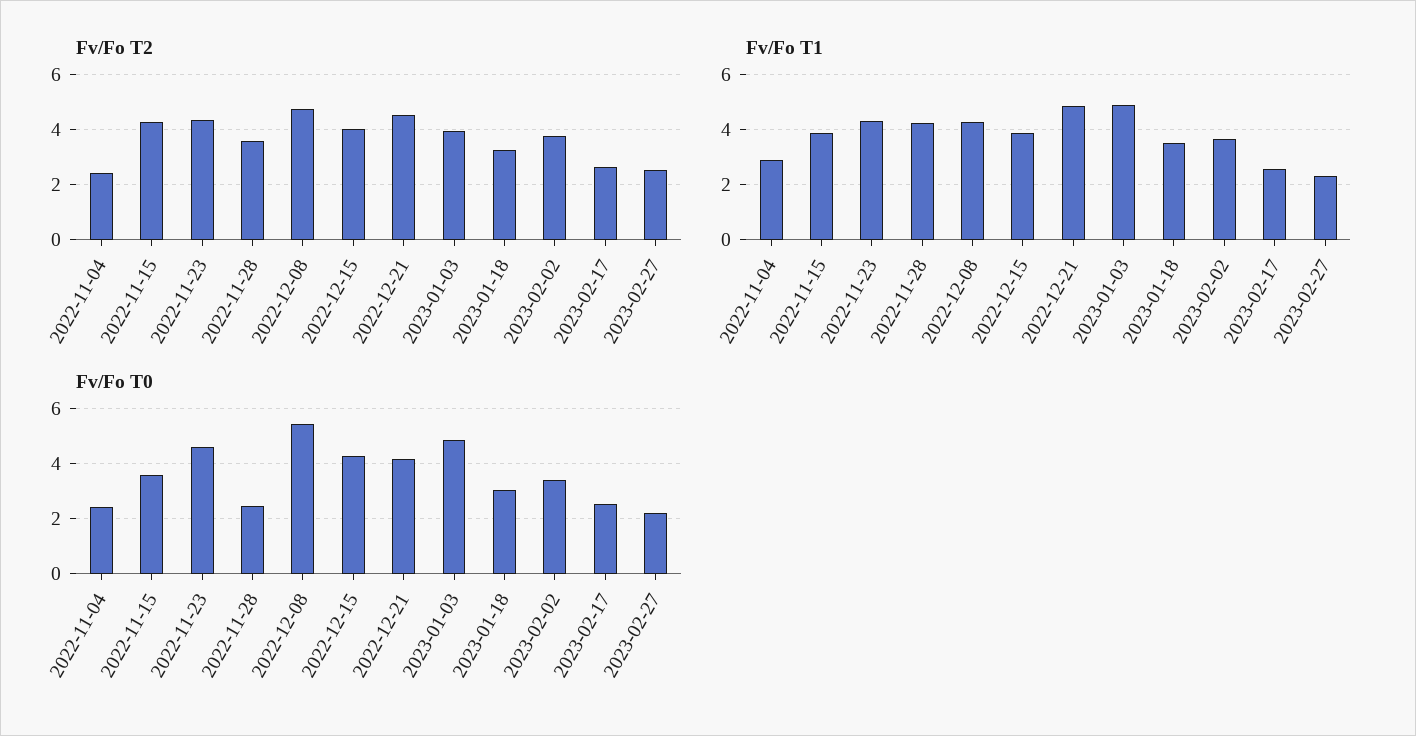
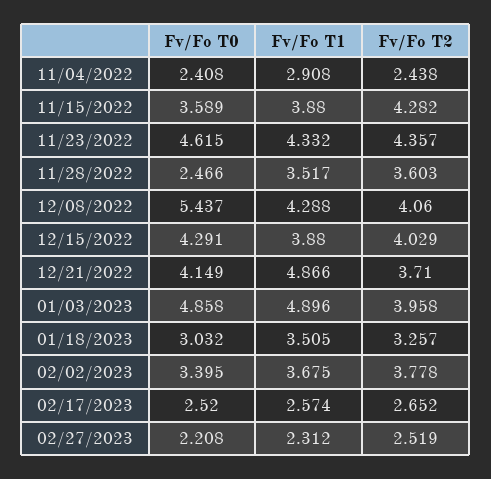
Fv/Fo T2, 2022-12-08: 4.75 -> 4.06
Fv/Fo T2, 2022-12-21: 4.5 -> 3.71
Fv/Fo T1, 2022-11-28: 4.25 -> 3.517

